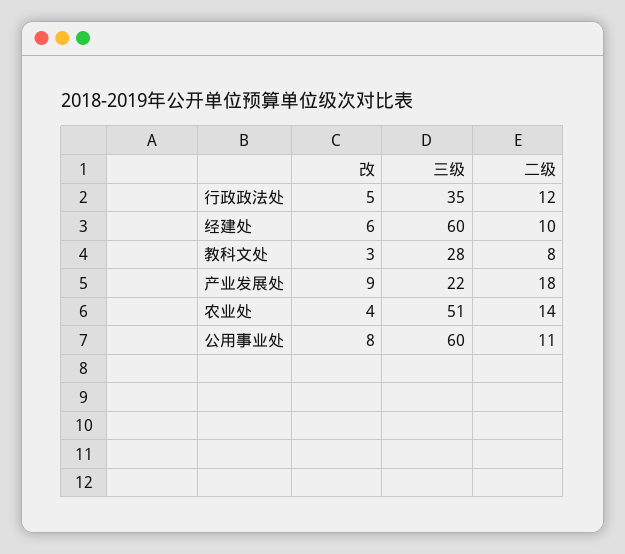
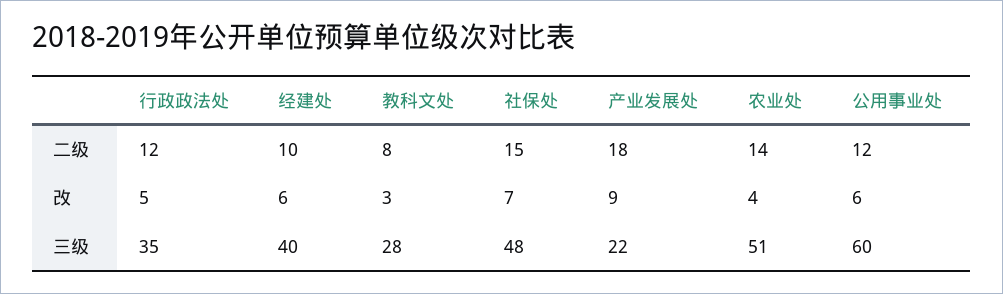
三级, 经建处: 60 -> 40
改, 公用事业处: 8 -> 6
二级, 公用事业处: 11 -> 12
二级, 社保处: none -> 15
改, 社保处: none -> 7
三级, 社保处: none -> 48

